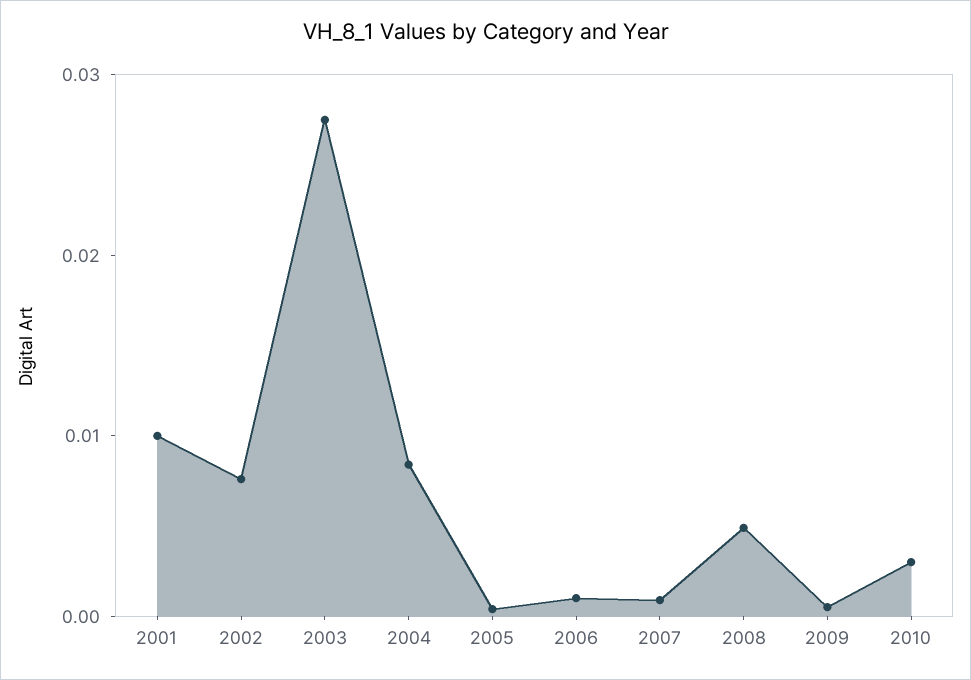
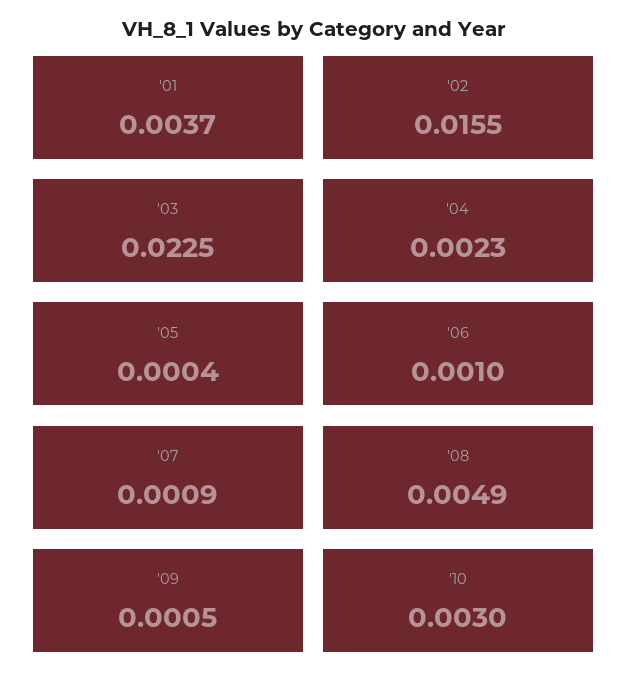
2001: 0.01 -> 0.0037
2002: 0.008 -> 0.0155
2003: 0.028 -> 0.0225
2004: 0.008 -> 0.0023

